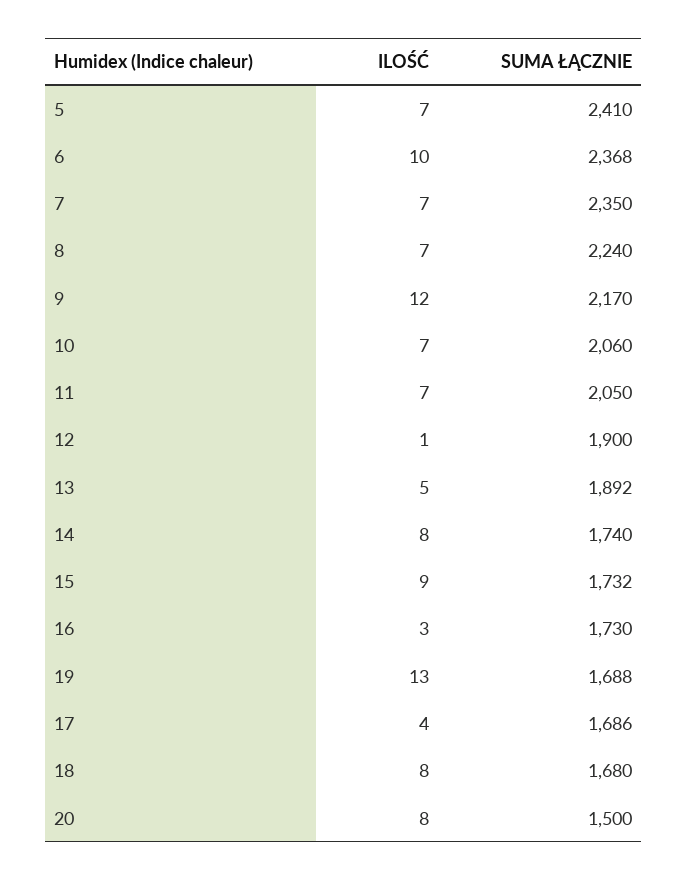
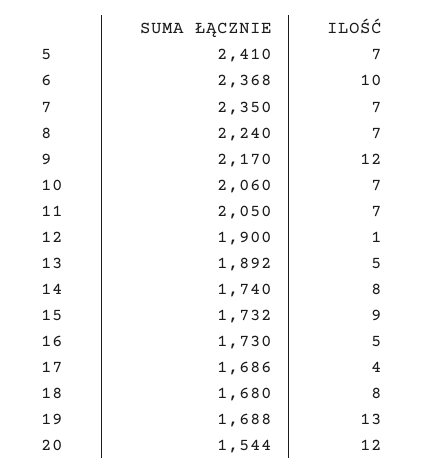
ILOŚĆ, 16: 3 -> 5
ILOŚĆ, 20: 8 -> 12
SUMA ŁĄCZNIE, 20: 1500 -> 1544

